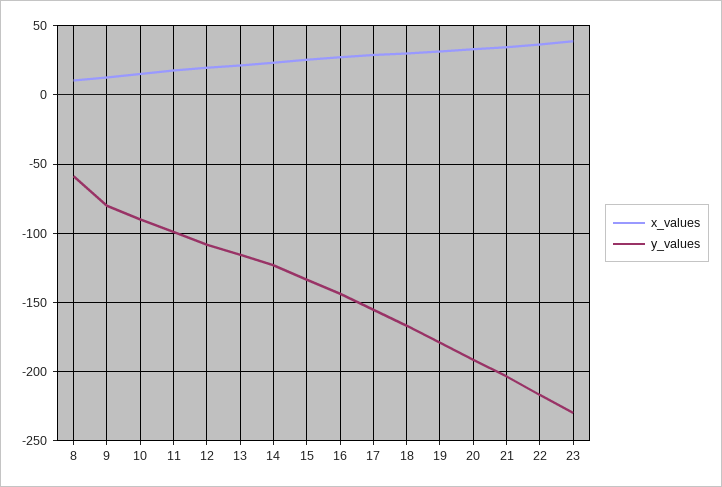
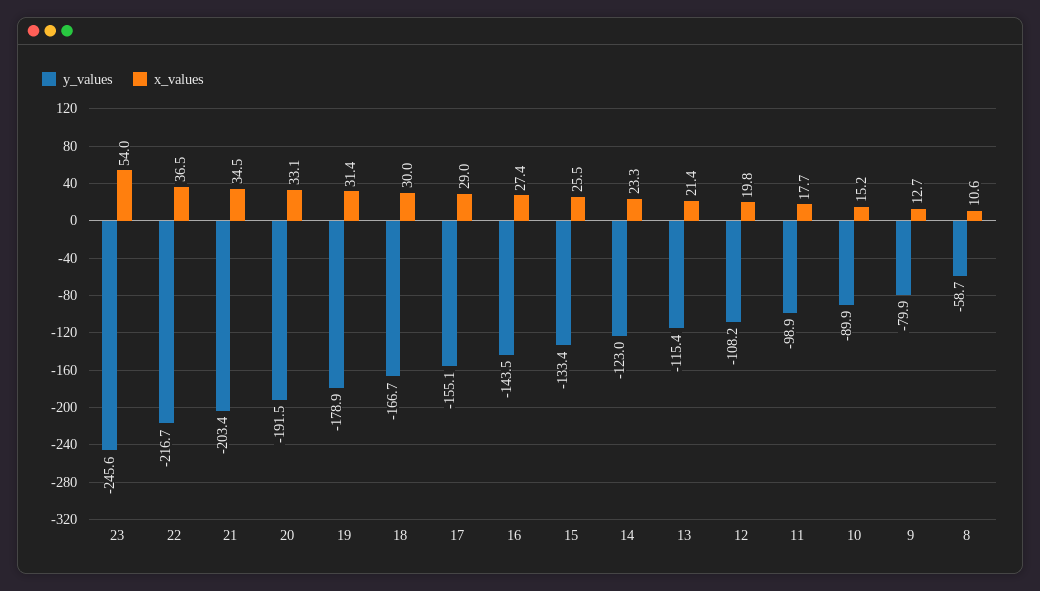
x_values, 23: 40 -> 54
y_values, 23: -230 -> -245.6

